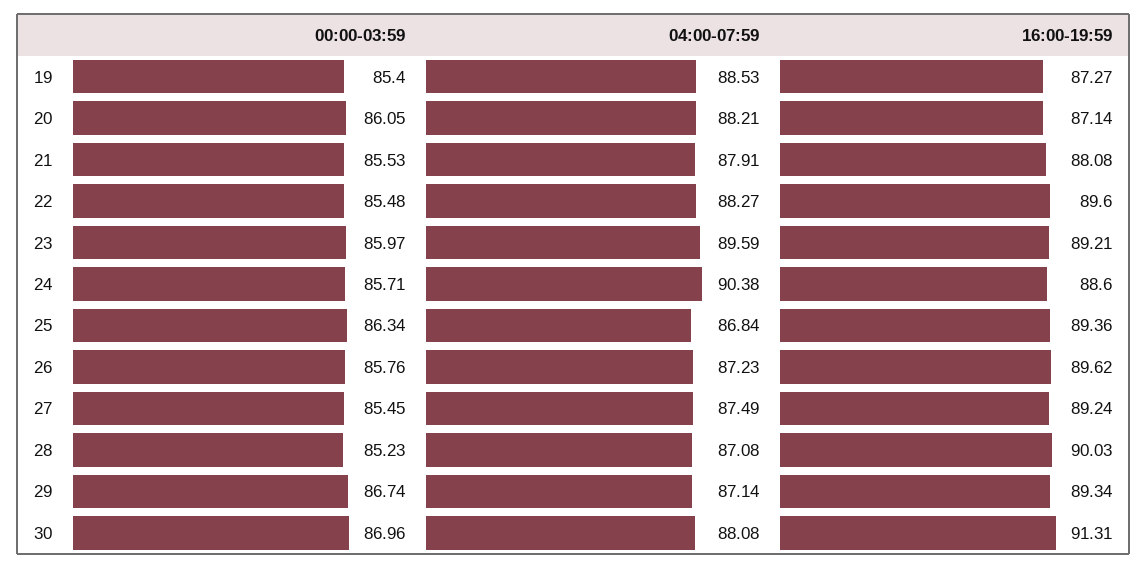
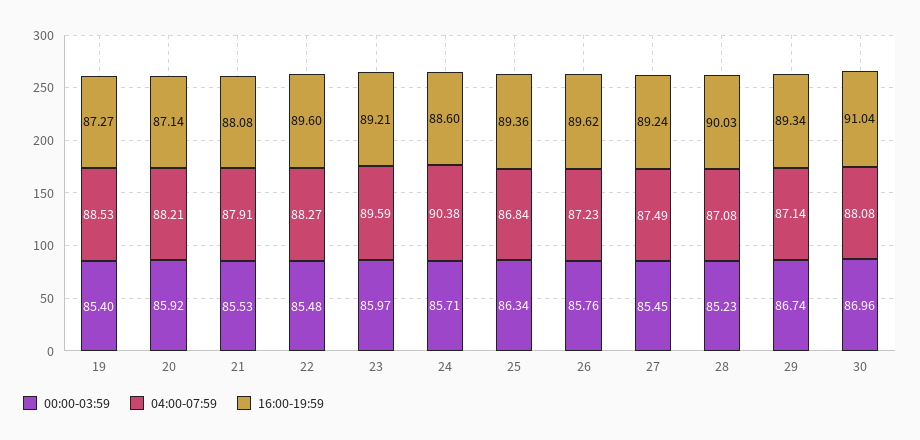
00:00-03:59, 20: 86.05 -> 85.92
16:00-19:59, 30: 91.31 -> 91.04

